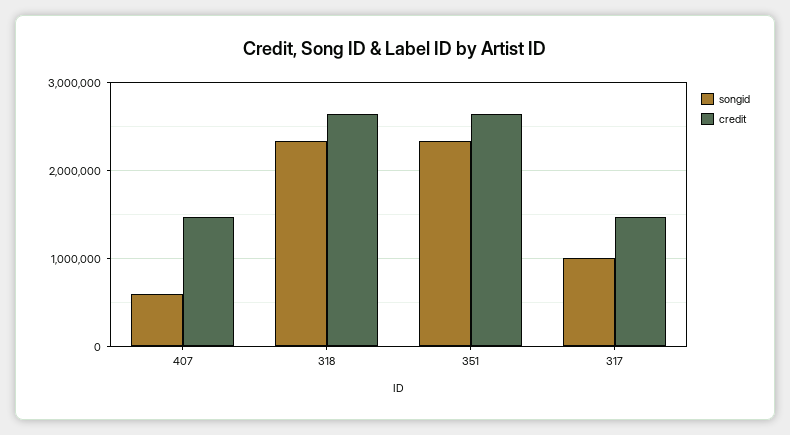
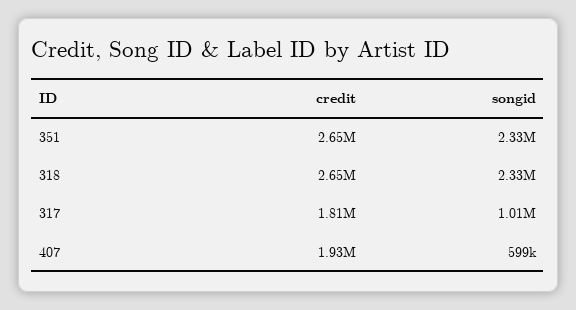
credit, 407: 1500000 -> 1930000
credit, 317: 1500000 -> 1810000

